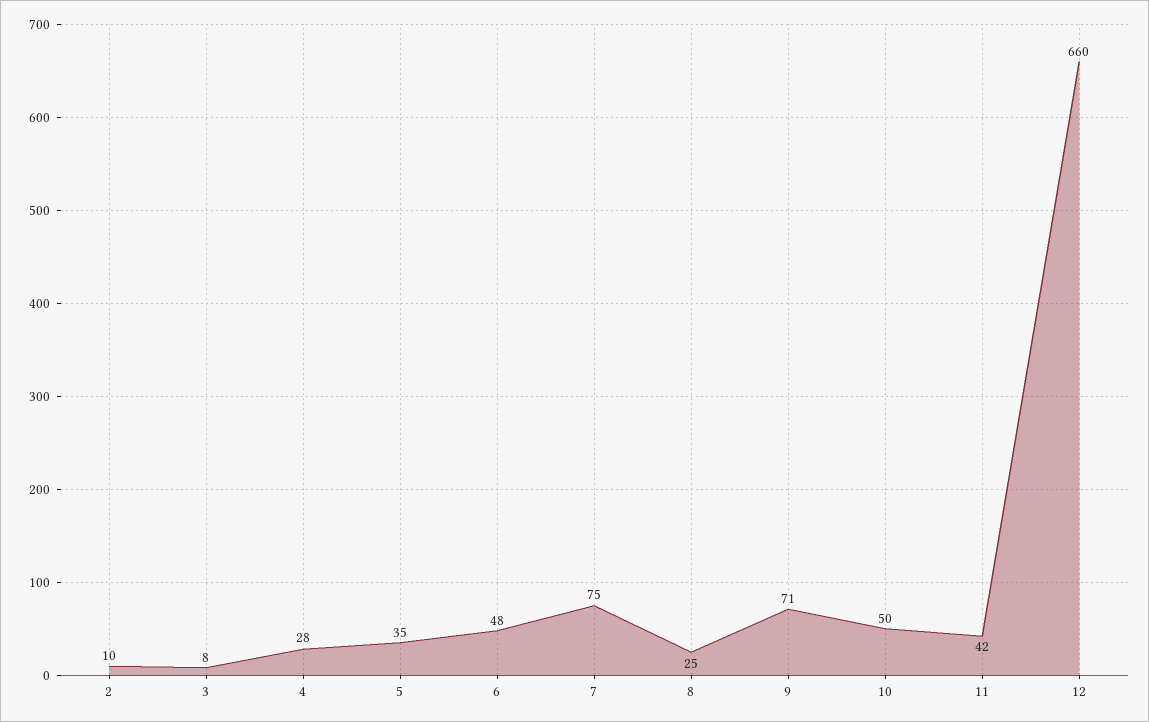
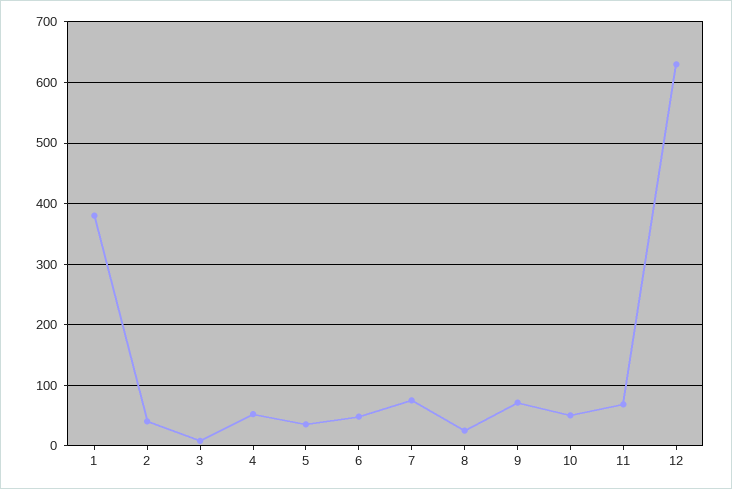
2: 10 -> 40
4: 28 -> 50
11: 42 -> 70
12: 660 -> 630
1: none -> 380

